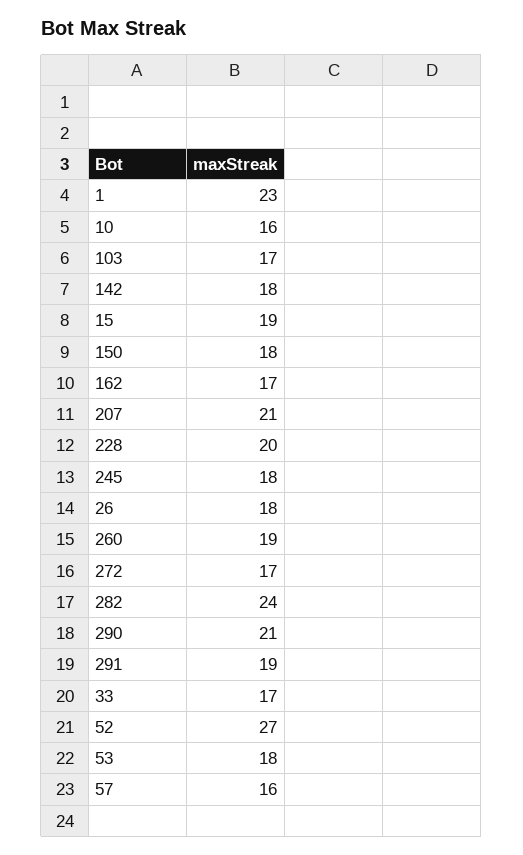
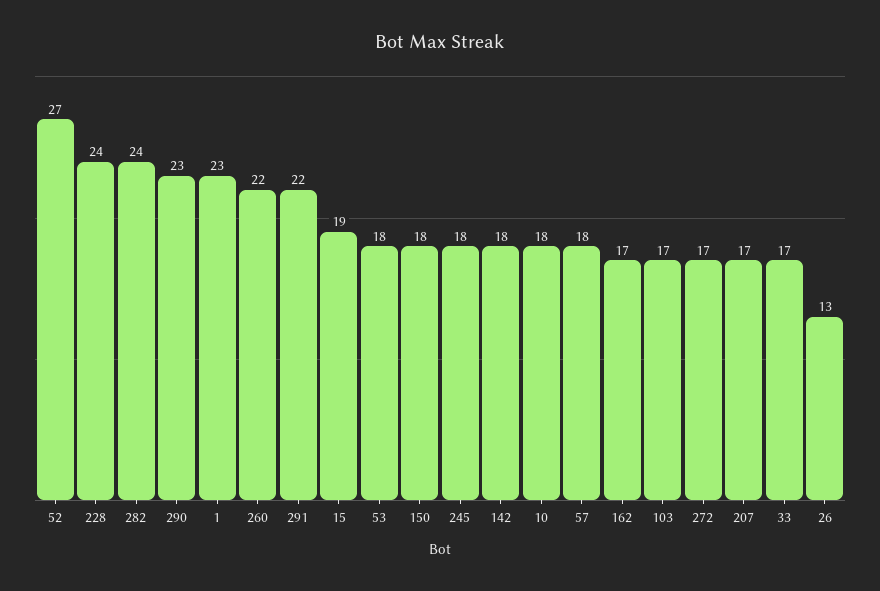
10: 16 -> 18
207: 21 -> 17
228: 20 -> 24
26: 18 -> 13
260: 19 -> 22
290: 21 -> 23
291: 19 -> 22
57: 16 -> 18

